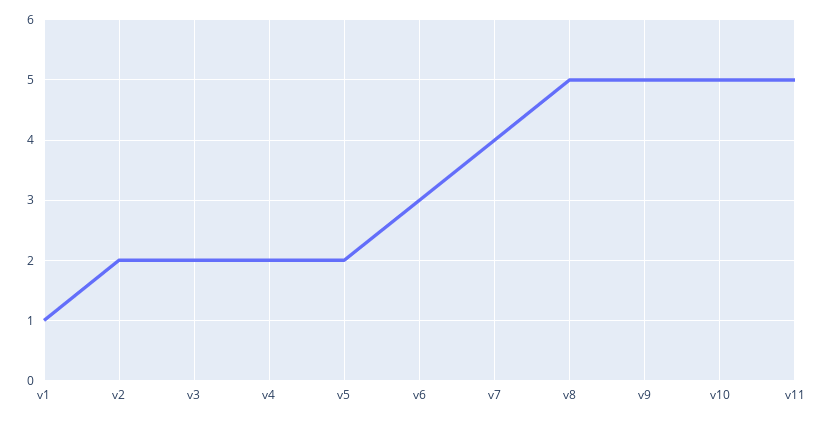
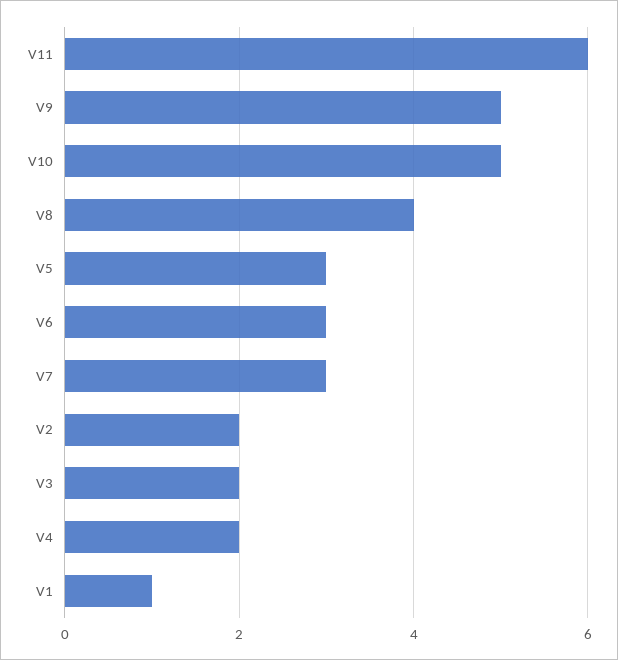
v5: 2 -> 3
v7: 4 -> 3
v8: 5 -> 4
v11: 5 -> 6

